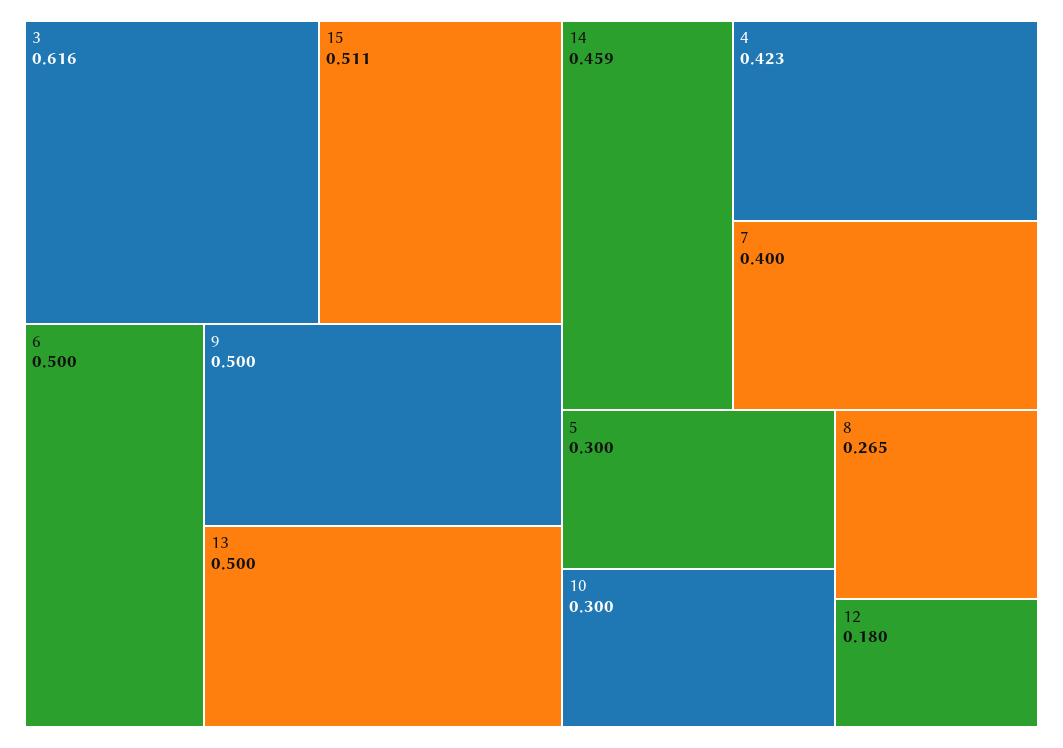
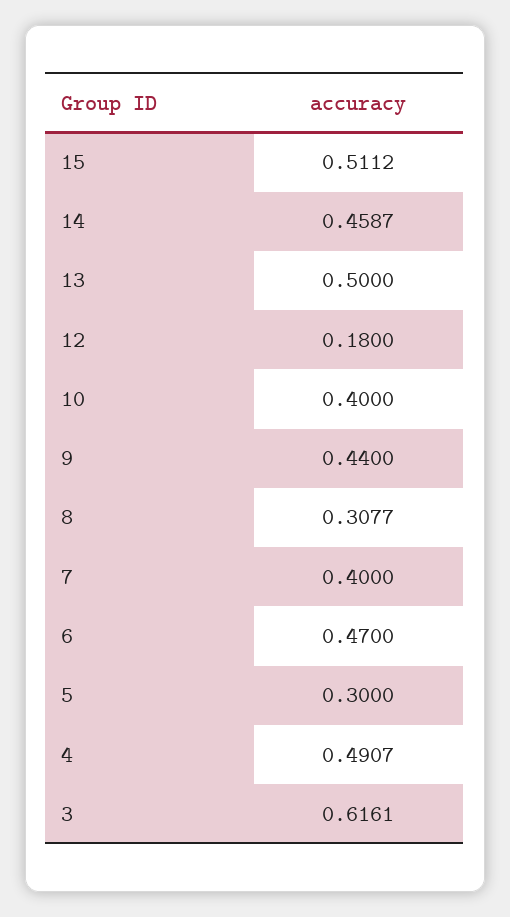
6: 0.5 -> 0.47
9: 0.5 -> 0.44
4: 0.423 -> 0.4907
10: 0.3 -> 0.4
8: 0.265 -> 0.3077

